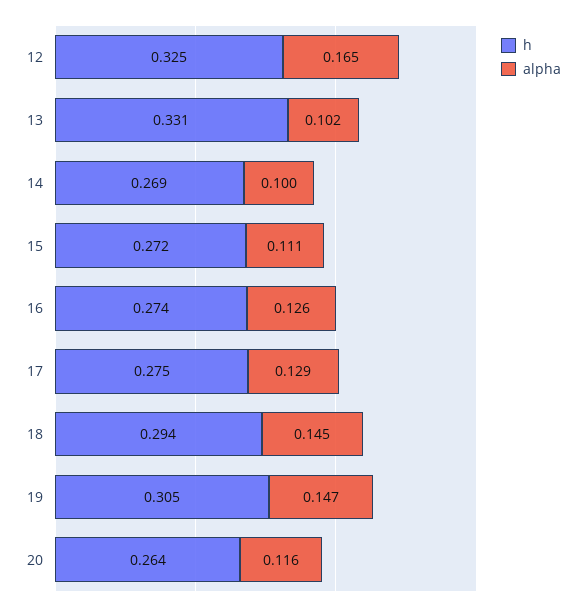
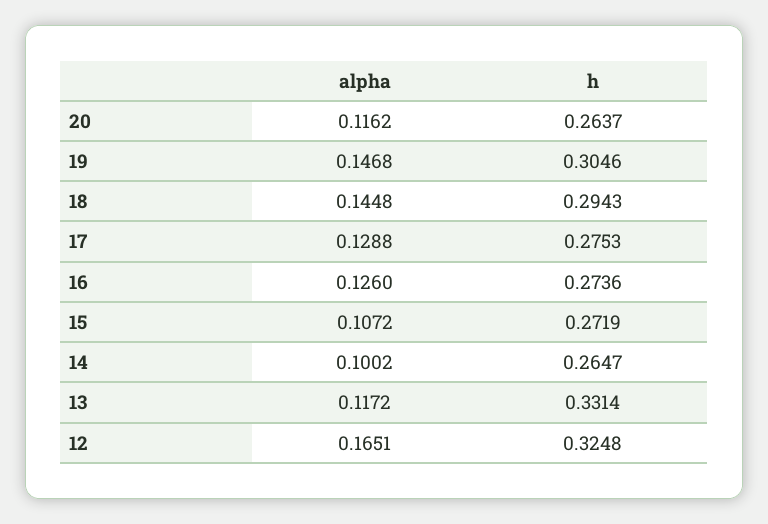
alpha, 13: 0.102 -> 0.1172
h, 14: 0.269 -> 0.2647
alpha, 15: 0.111 -> 0.1072

